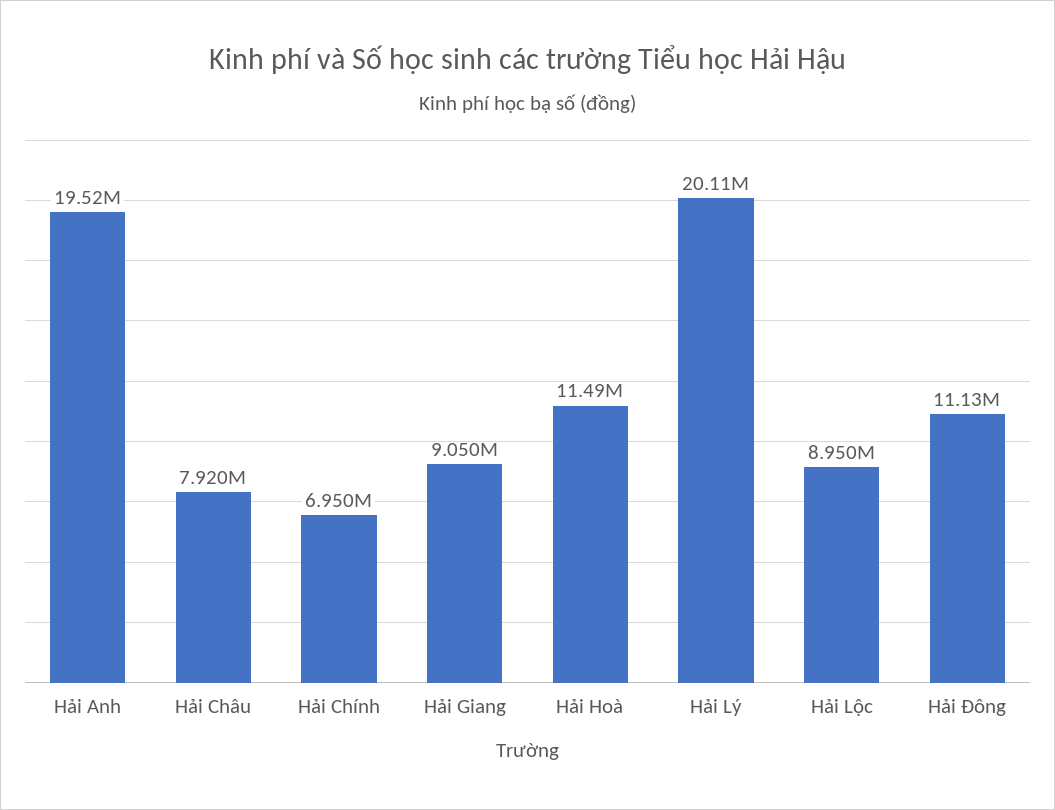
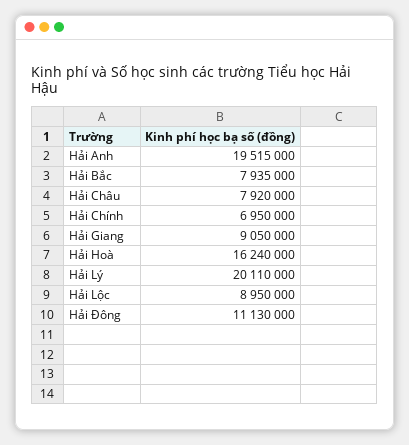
Hải Hoà: 11490000 -> 16240000
Hải Bắc: none -> 7935000

